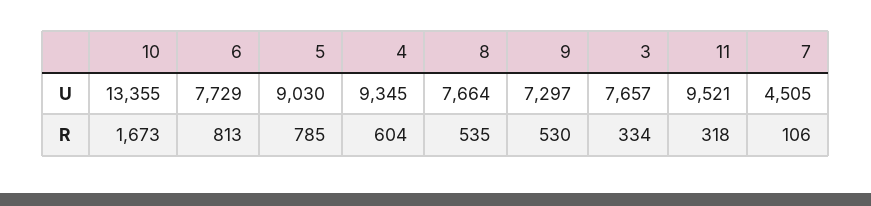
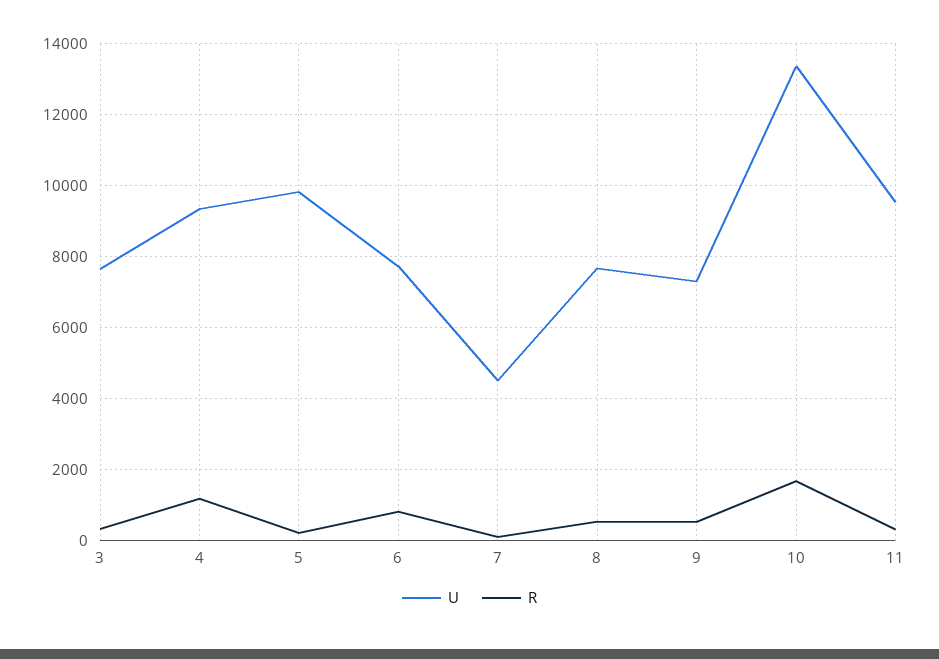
U, 5: 9030 -> 9800
R, 5: 785 -> 200
R, 4: 604 -> 1200

